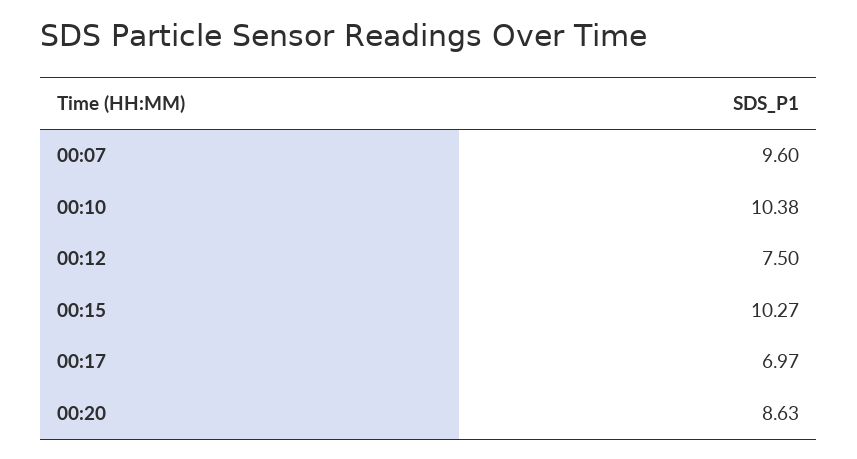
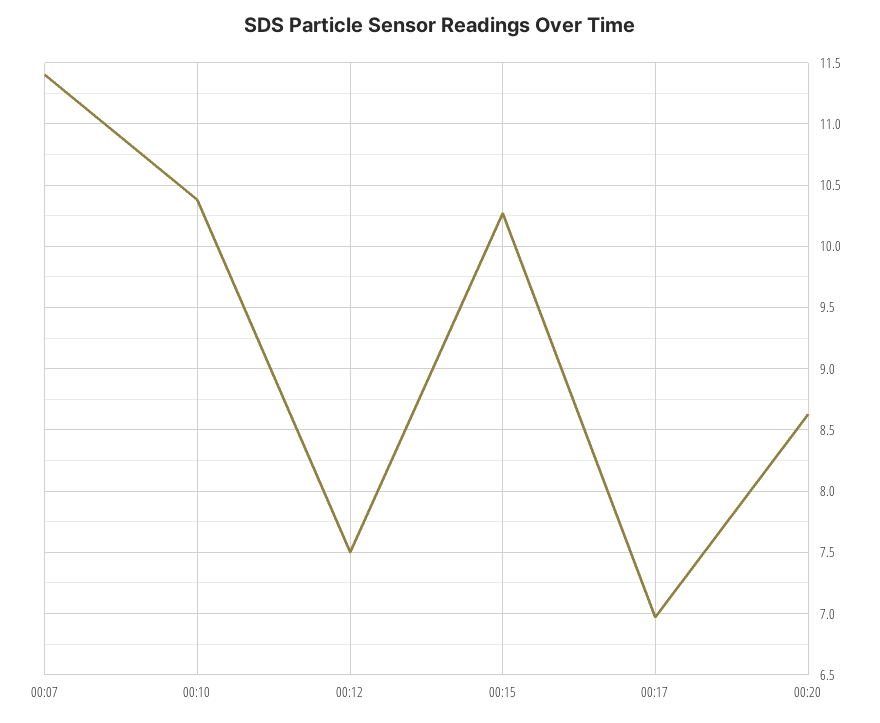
00:07: 9.6 -> 11.4

